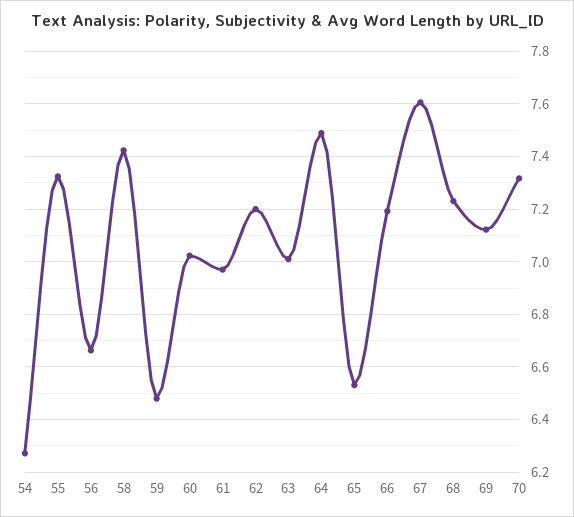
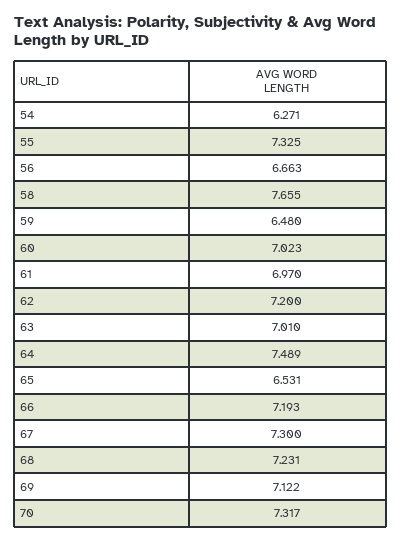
58: 7.425 -> 7.655
67: 7.6 -> 7.3

